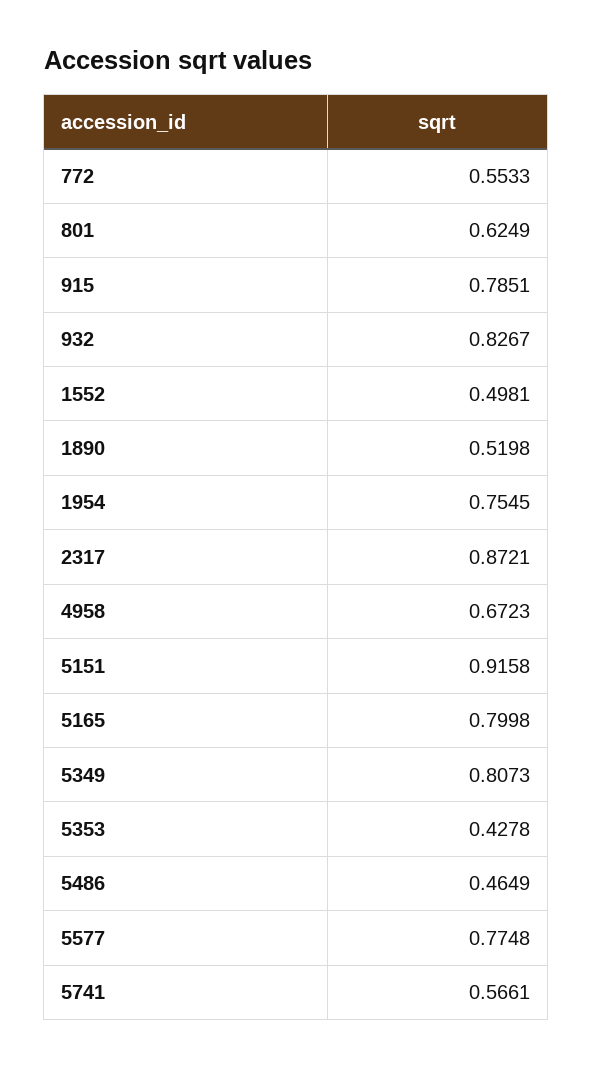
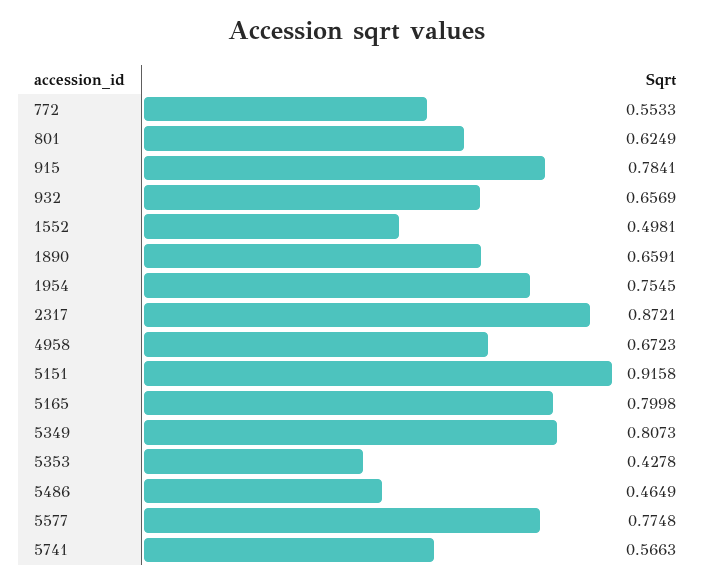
915: 0.7851 -> 0.7841
932: 0.8267 -> 0.6569
1890: 0.5198 -> 0.6591
5741: 0.5661 -> 0.5663

